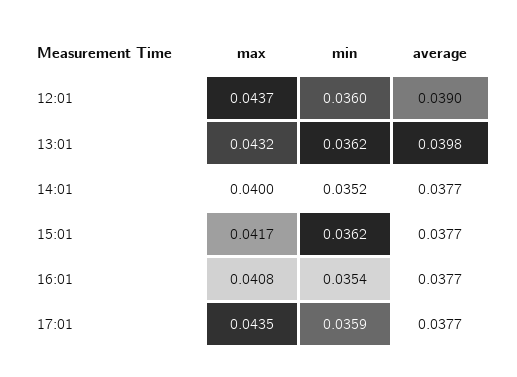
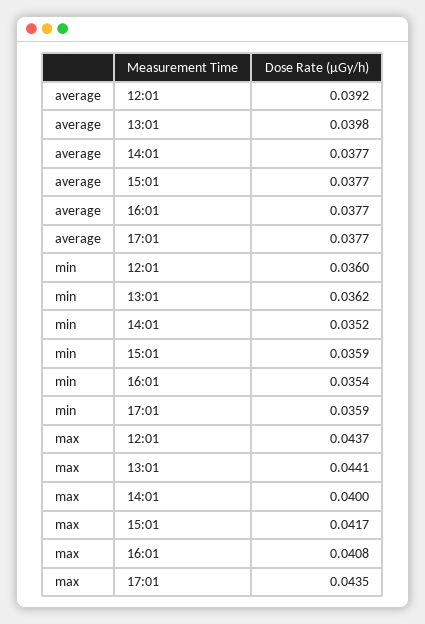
average, 12:01: 0.039 -> 0.0392
max, 13:01: 0.0432 -> 0.0441
min, 15:01: 0.0362 -> 0.0359

